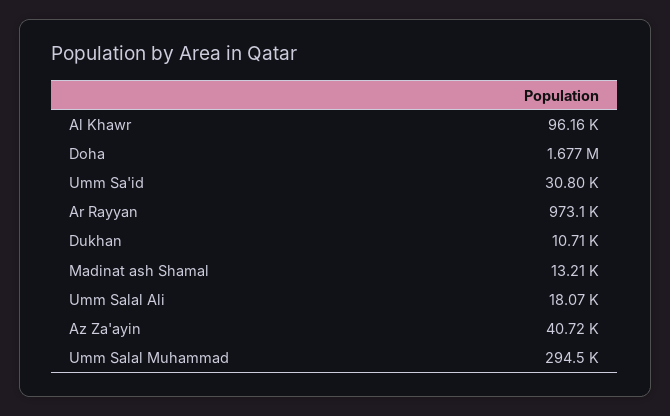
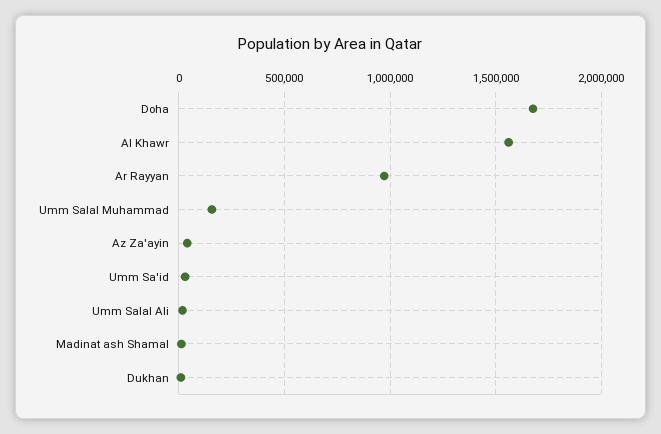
Al Khawr: 96160 -> 1550000
Umm Salal Muhammad: 294500 -> 150000

